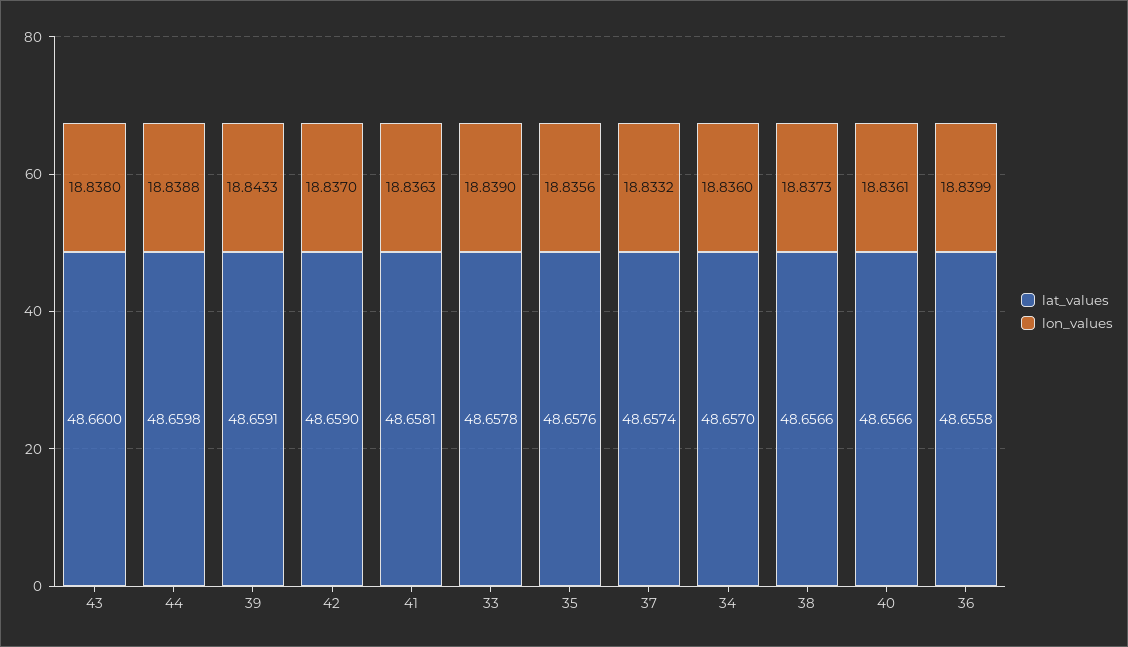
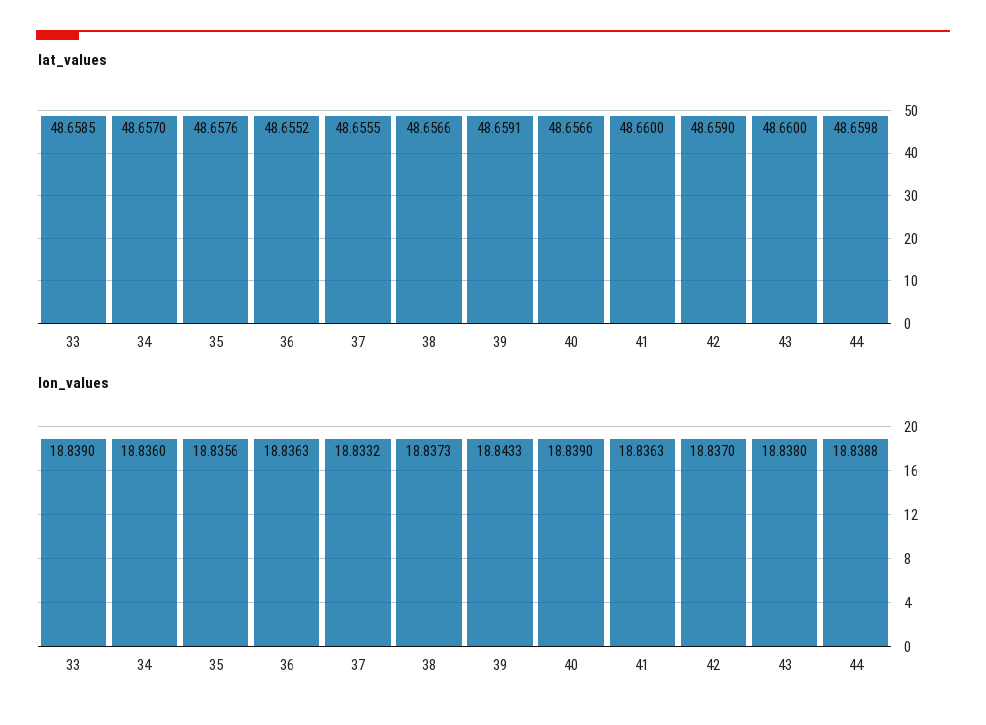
lat_values, 41: 48.6581 -> 48.66
lat_values, 33: 48.6578 -> 48.6585
lat_values, 37: 48.6574 -> 48.6555
lon_values, 40: 18.8361 -> 18.839
lat_values, 36: 48.6558 -> 48.6552
lon_values, 36: 18.8399 -> 18.8363

